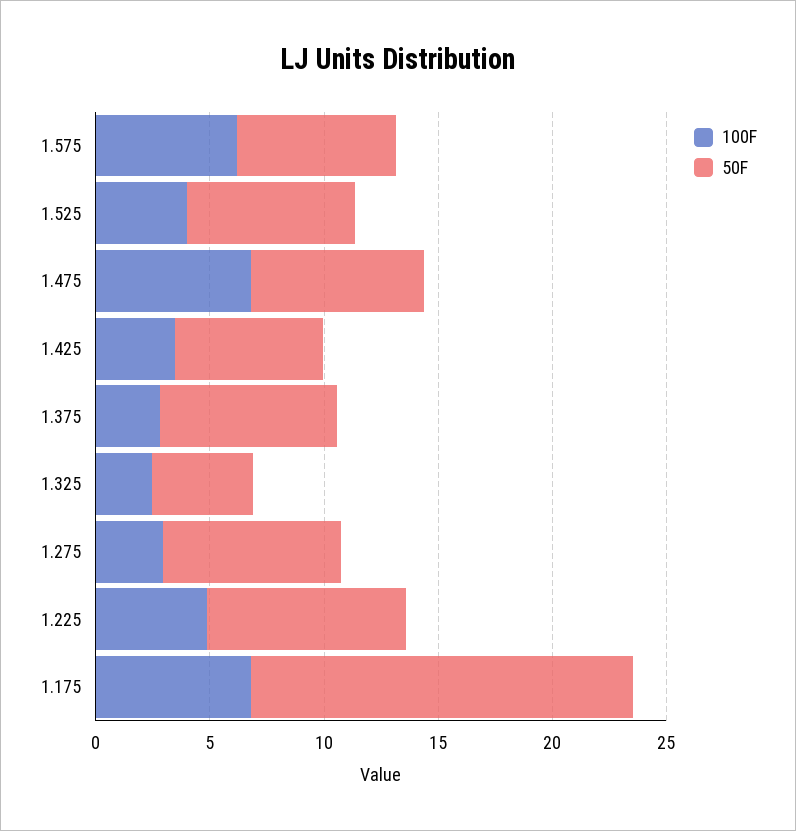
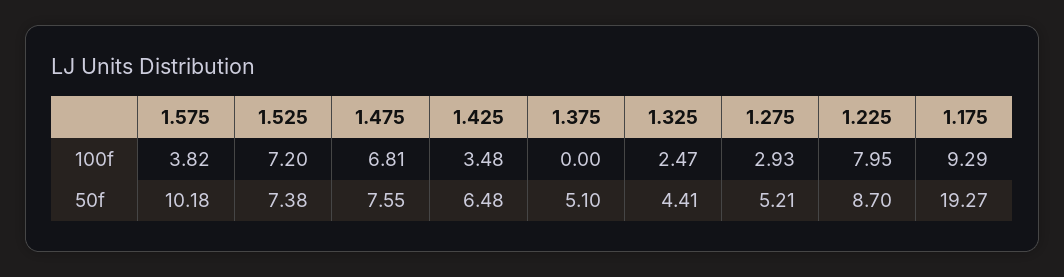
100F, 1.575: 6 -> 3.82
50F, 1.575: 7 -> 10.18
100F, 1.525: 4 -> 7.2
100F, 1.375: 3 -> 0
50F, 1.375: 8 -> 5.1
50F, 1.275: 8 -> 5.21
100F, 1.225: 5 -> 7.95
100F, 1.175: 7 -> 9.29
50F, 1.175: 17 -> 19.27

